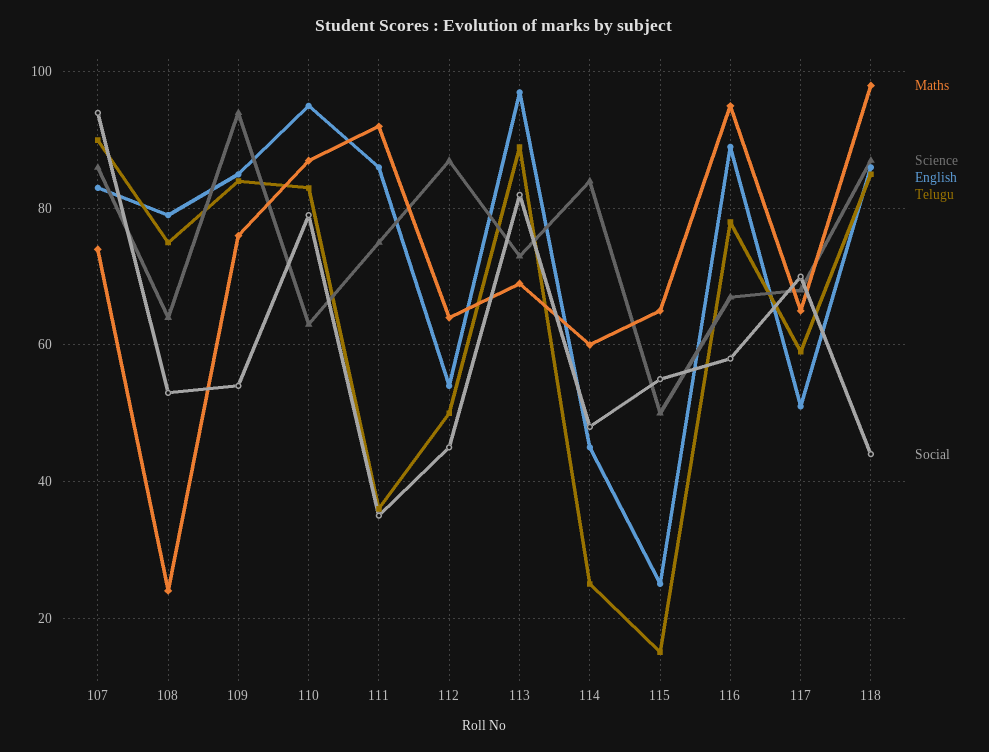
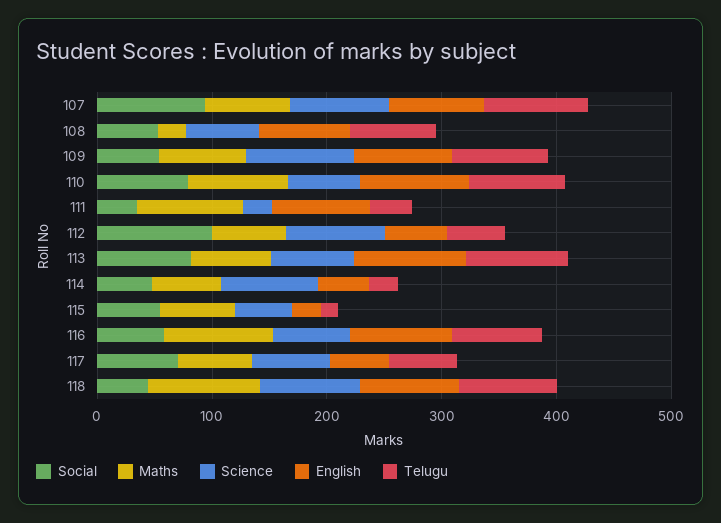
Science, 111: 75 -> 20
Social, 112: 45 -> 100

